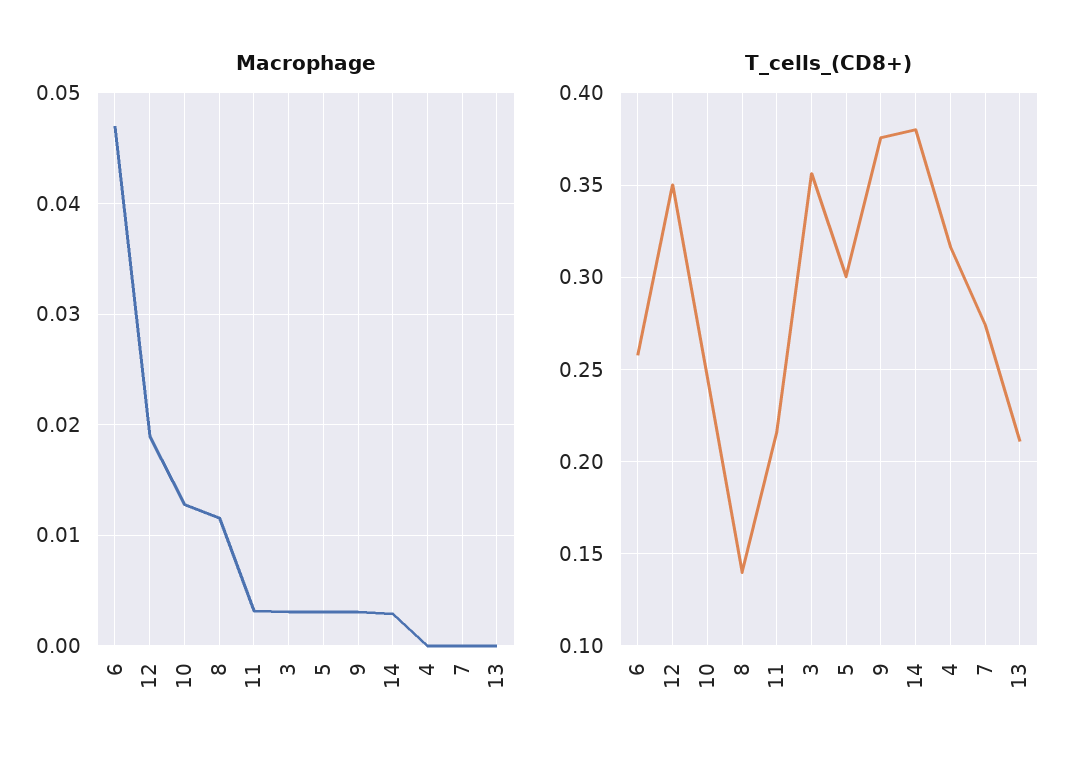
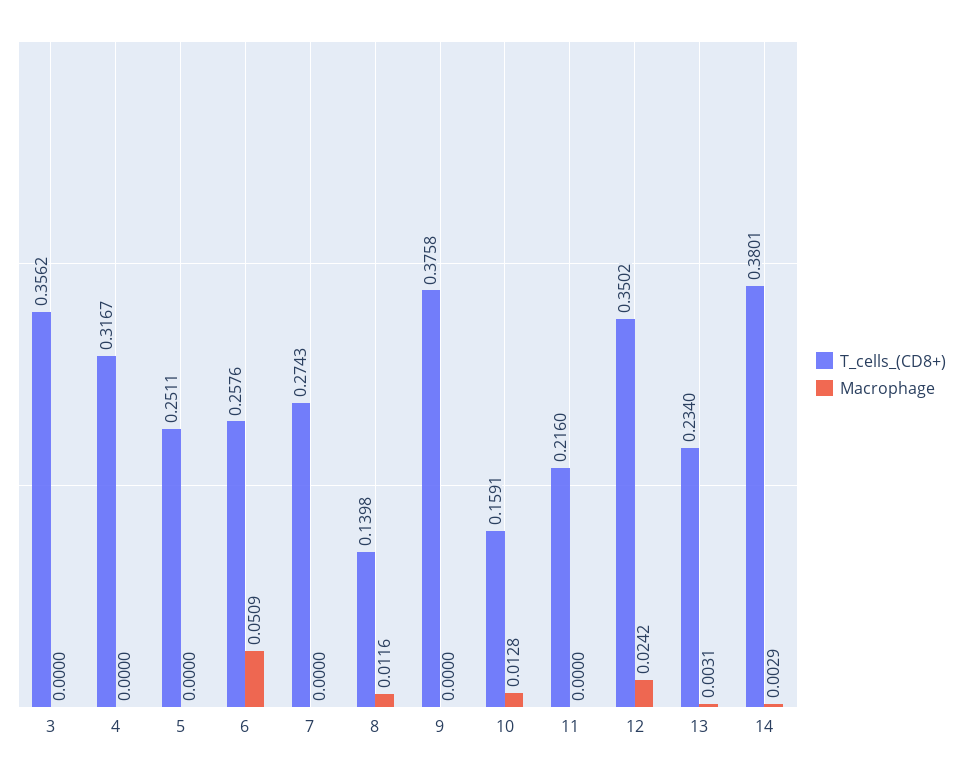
Macrophage, 6: 0.047 -> 0.0509
Macrophage, 12: 0.019 -> 0.0242
Macrophage, 11: 0.003 -> 0
Macrophage, 3: 0.003 -> 0
Macrophage, 5: 0.003 -> 0
Macrophage, 9: 0.003 -> 0
Macrophage, 13: 0 -> 0.0031
T_cells_(CD8+), 10: 0.245 -> 0.1591
T_cells_(CD8+), 5: 0.3 -> 0.2511
T_cells_(CD8+), 13: 0.21 -> 0.234

